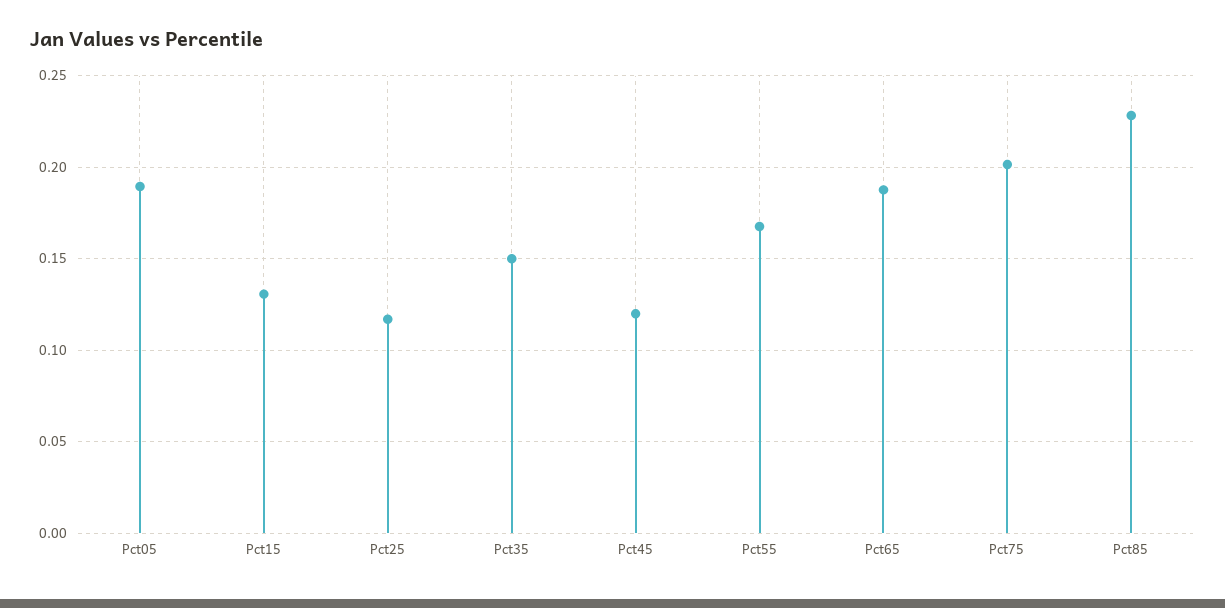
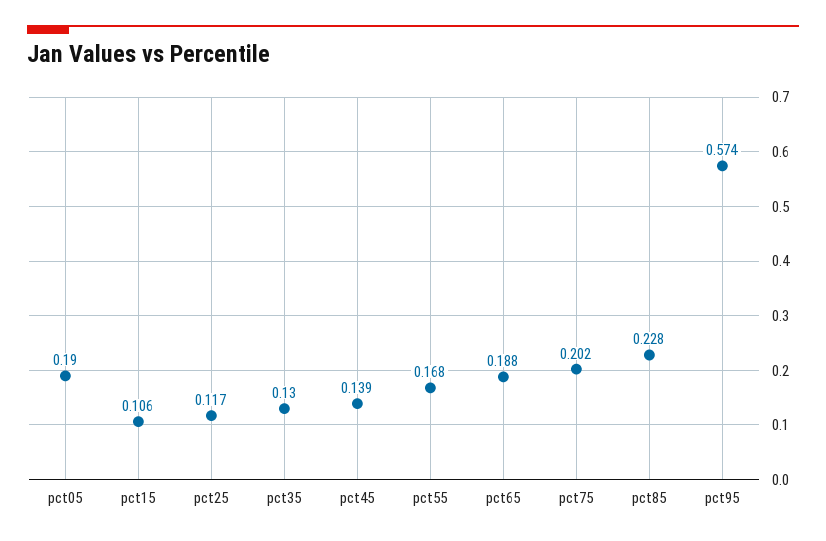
Pct15: 0.13 -> 0.106
Pct35: 0.15 -> 0.13
Pct45: 0.12 -> 0.139
pct95: none -> 0.574

